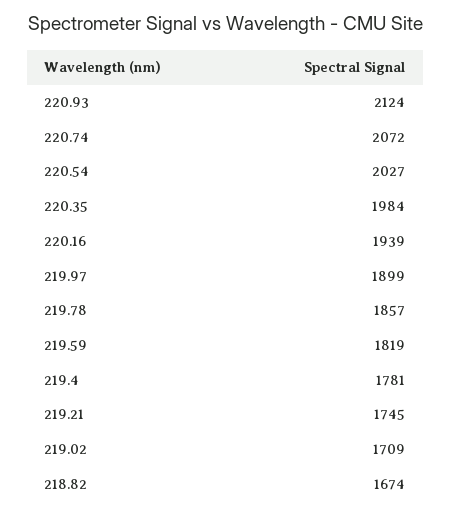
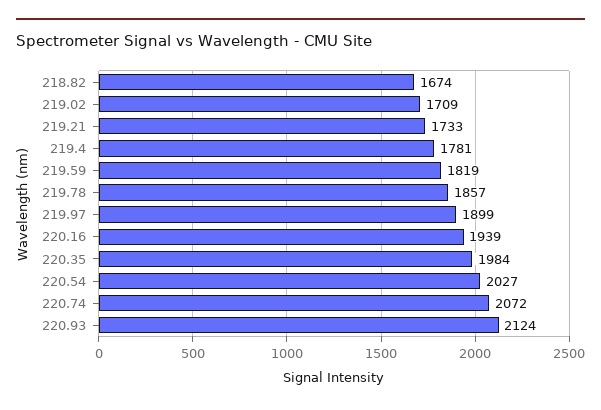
219.21: 1745 -> 1733

